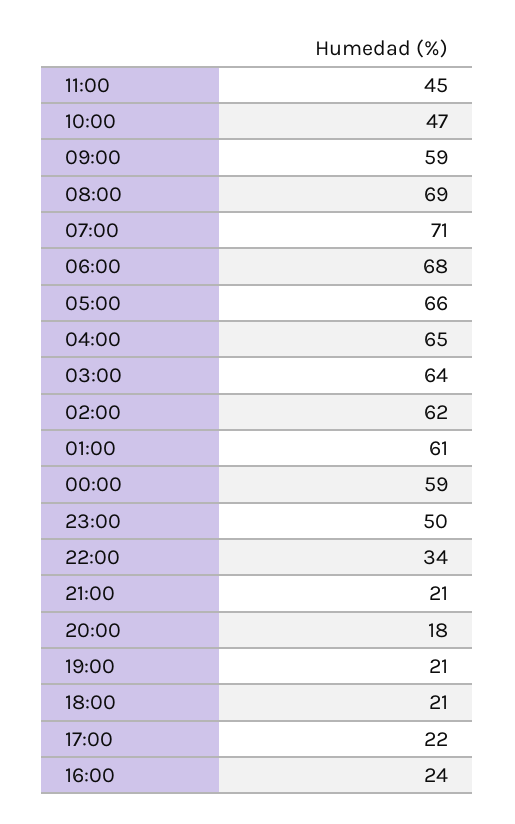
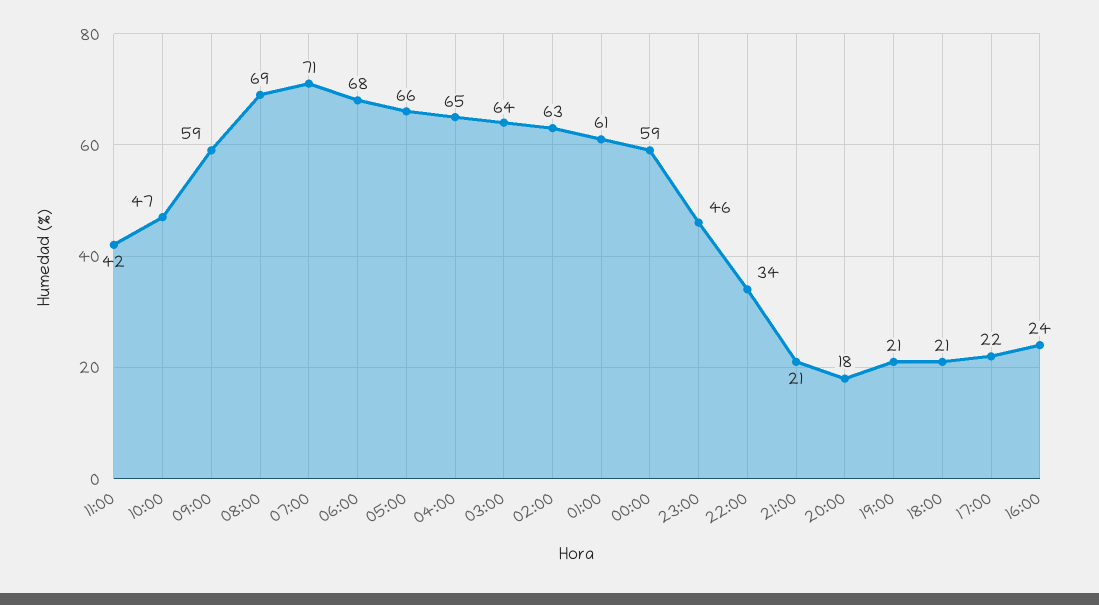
11:00: 45 -> 42
02:00: 62 -> 63
23:00: 50 -> 46

